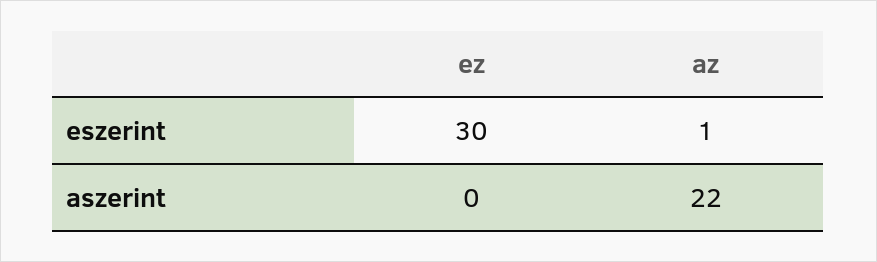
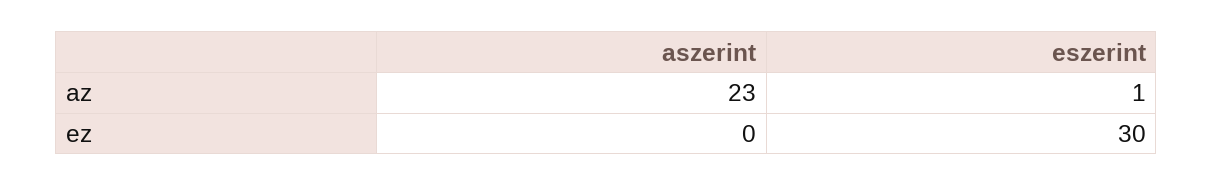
az, aszerint: 22 -> 23

